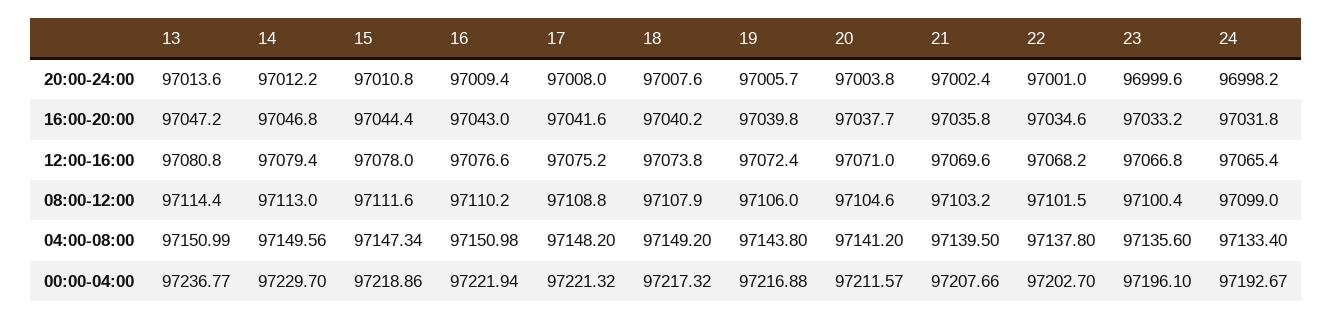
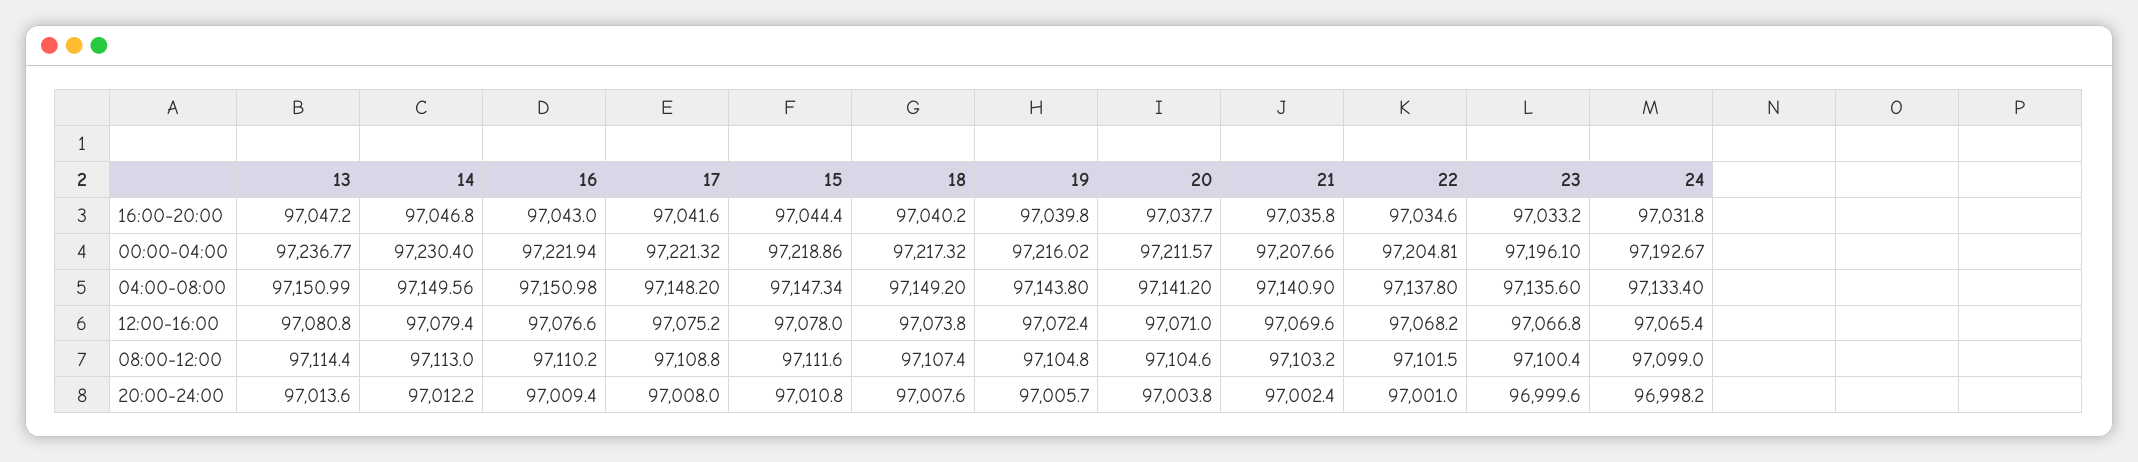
18, 08:00-12:00: 97107.9 -> 97107.4
19, 08:00-12:00: 97106 -> 97104.8
21, 04:00-08:00: 97139.5 -> 97140.9
14, 00:00-04:00: 97229.7 -> 97230.4
19, 00:00-04:00: 97216.88 -> 97216.02
22, 00:00-04:00: 97202.7 -> 97204.81

